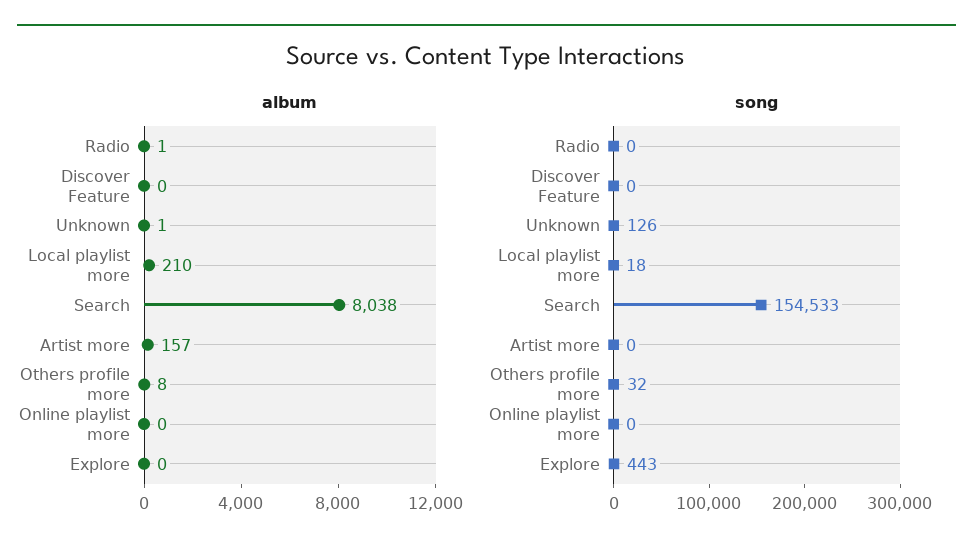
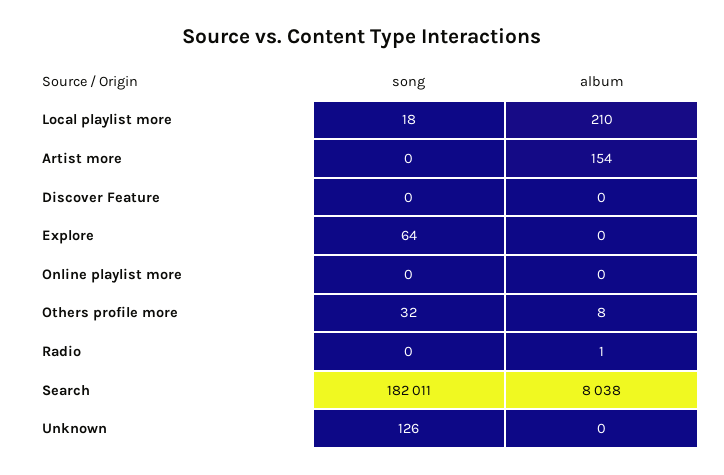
album, Unknown: 1 -> 0
album, Artist more: 157 -> 154
song, Search: 154533 -> 182011
song, Explore: 443 -> 64

